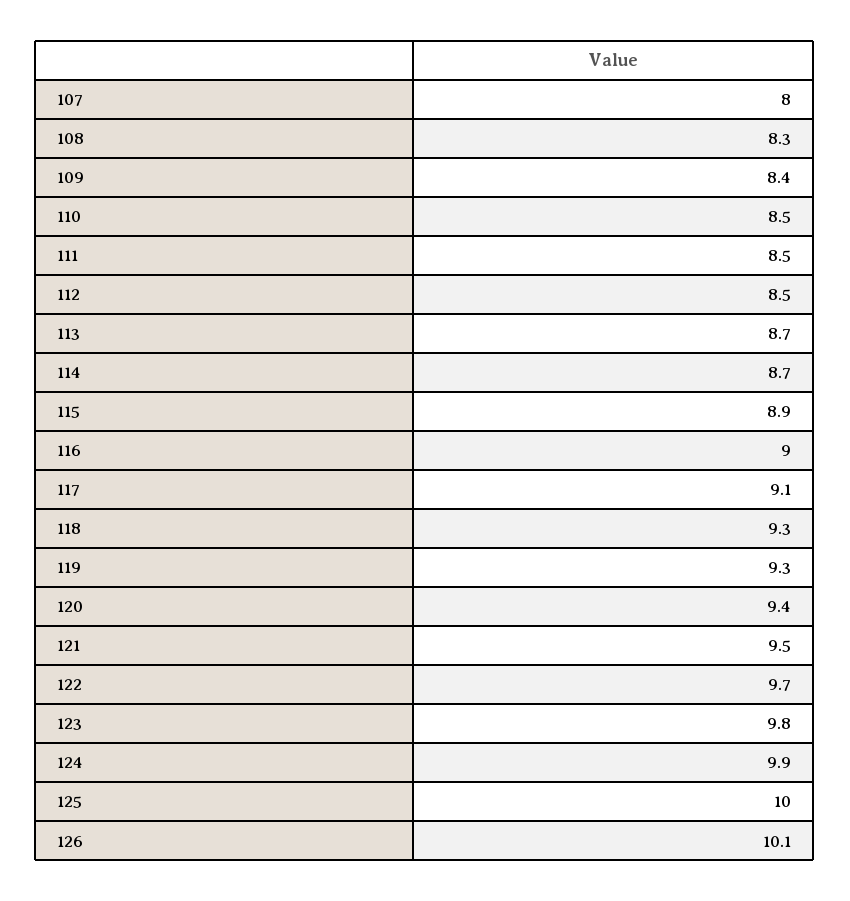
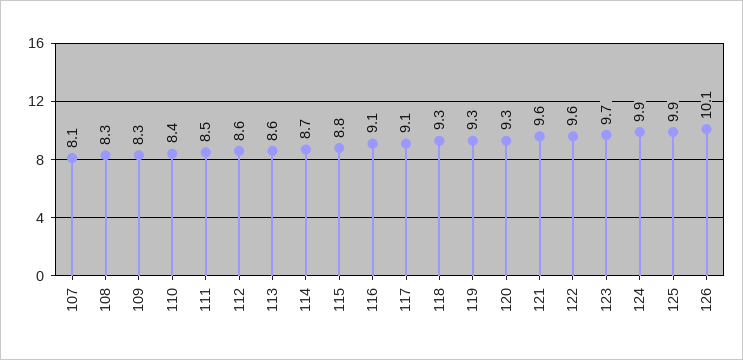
107: 8 -> 8.1
109: 8.4 -> 8.3
110: 8.5 -> 8.4
112: 8.5 -> 8.6
113: 8.7 -> 8.6
115: 8.9 -> 8.8
116: 9 -> 9.1
120: 9.4 -> 9.3
121: 9.5 -> 9.6
122: 9.7 -> 9.6
123: 9.8 -> 9.7
125: 10 -> 9.9

